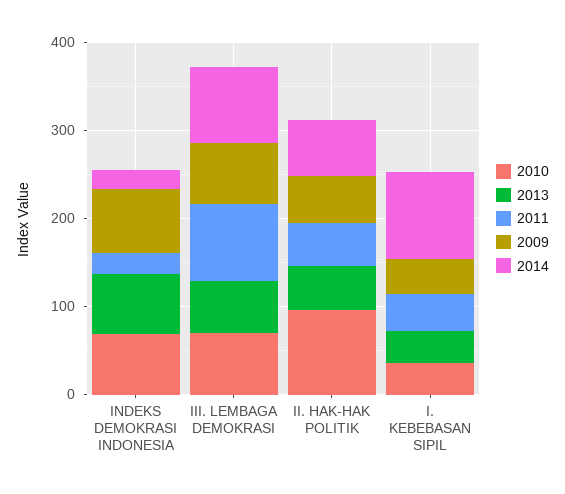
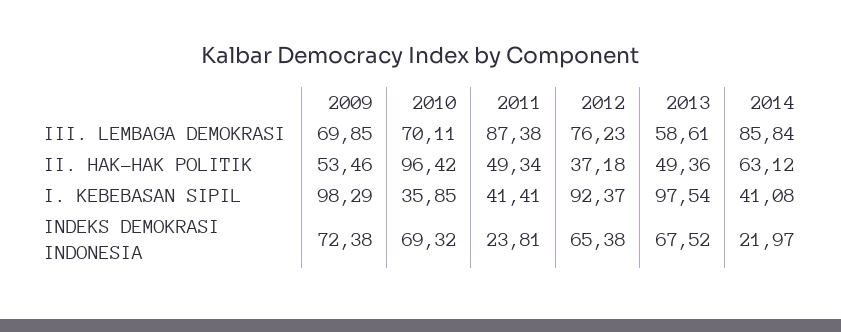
2013, I. KEBEBASAN SIPIL: 40 -> 97.54
2009, I. KEBEBASAN SIPIL: 40 -> 98.29
2014, I. KEBEBASAN SIPIL: 100 -> 41.08
2012, III. LEMBAGA DEMOKRASI: none -> 76.23
2012, II. HAK-HAK POLITIK: none -> 37.18
2012, I. KEBEBASAN SIPIL: none -> 92.37
2012, INDEKS DEMOKRASI INDONESIA: none -> 65.38

